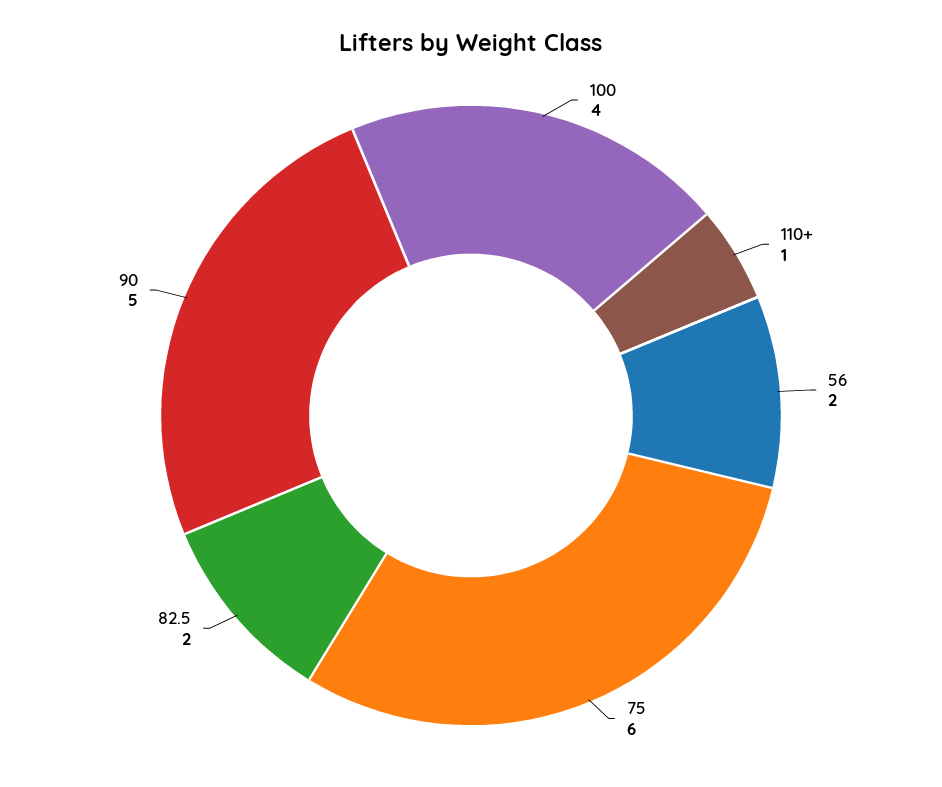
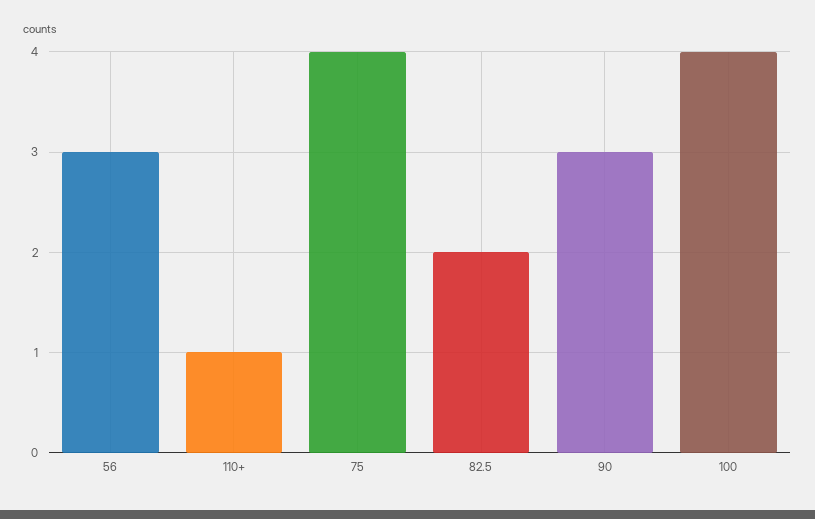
56: 2 -> 3
75: 6 -> 4
90: 5 -> 3

